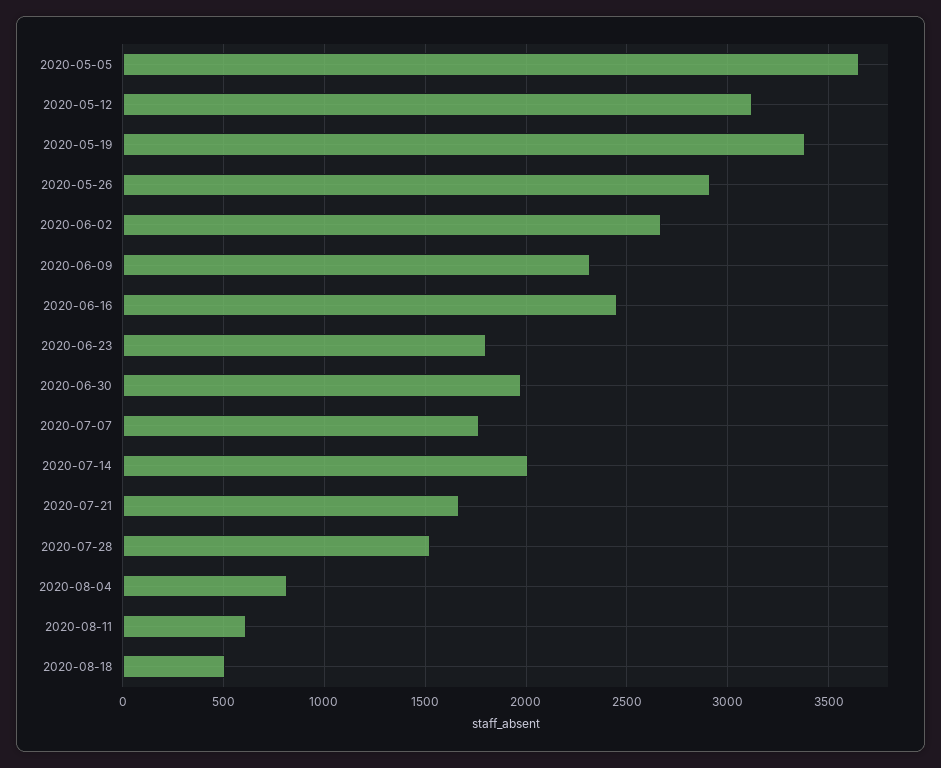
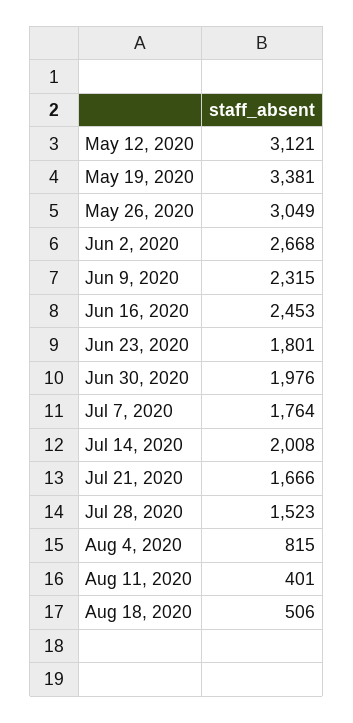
2020-05-05: 3650 -> none
2020-05-26: 2900 -> 3049
2020-08-11: 600 -> 401

